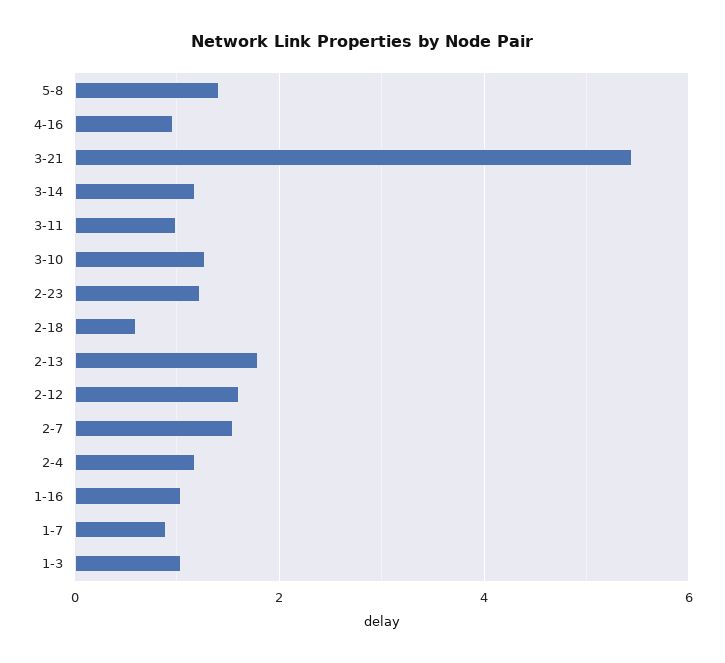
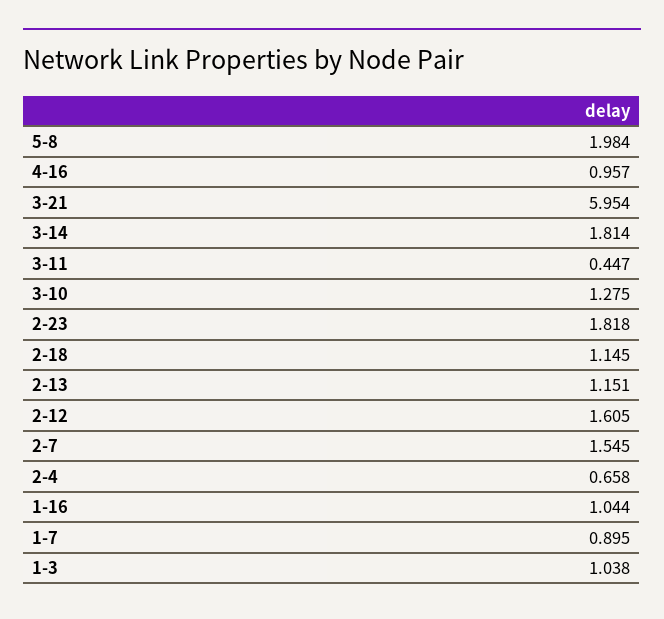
5-8: 1.4 -> 1.984
3-21: 5.4 -> 5.954
3-14: 1.2 -> 1.814
3-11: 1 -> 0.447
2-23: 1.2 -> 1.818
2-18: 0.6 -> 1.145
2-13: 1.8 -> 1.151
2-4: 1.2 -> 0.658

